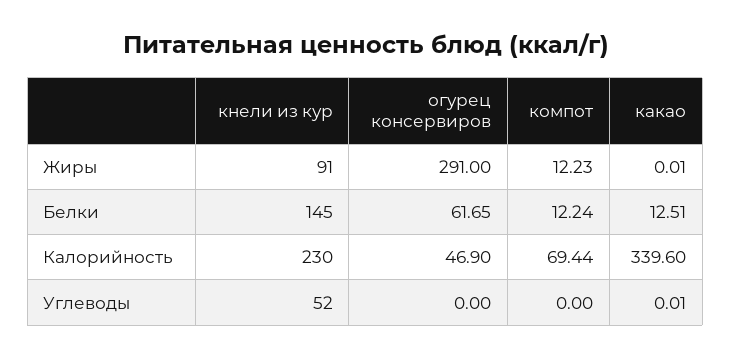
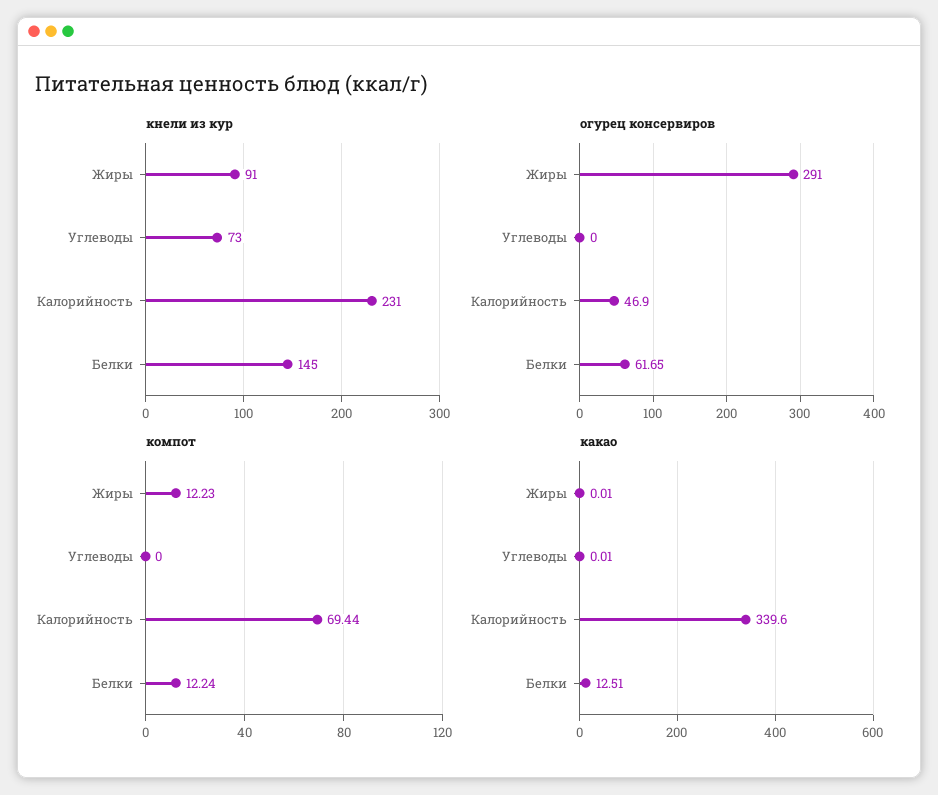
кнели из кур, Калорийность: 230 -> 231
кнели из кур, Углеводы: 52 -> 73

